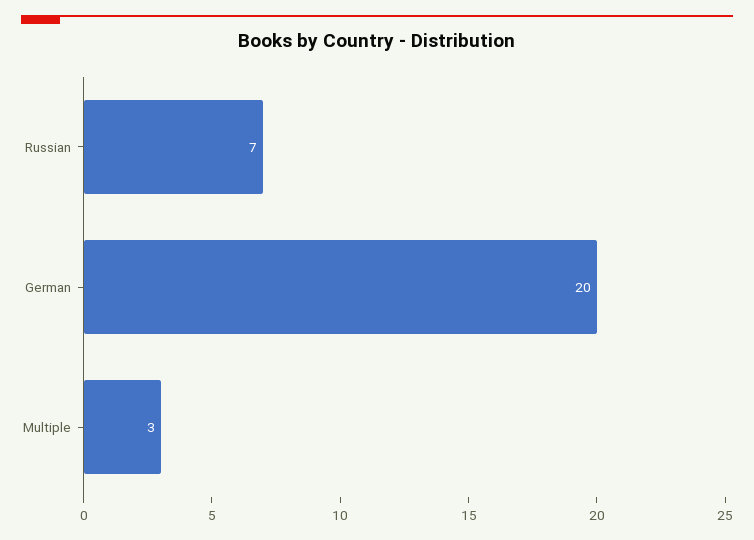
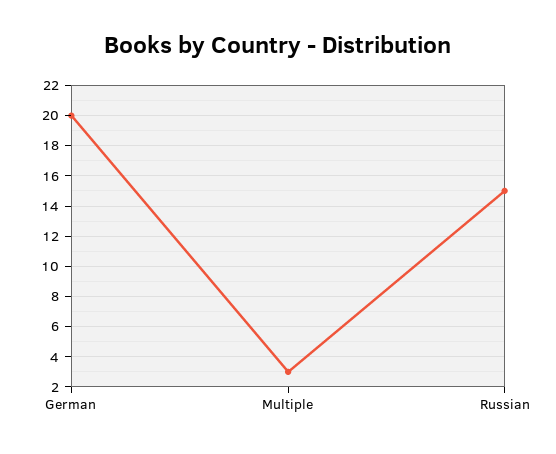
Russian: 7 -> 15

